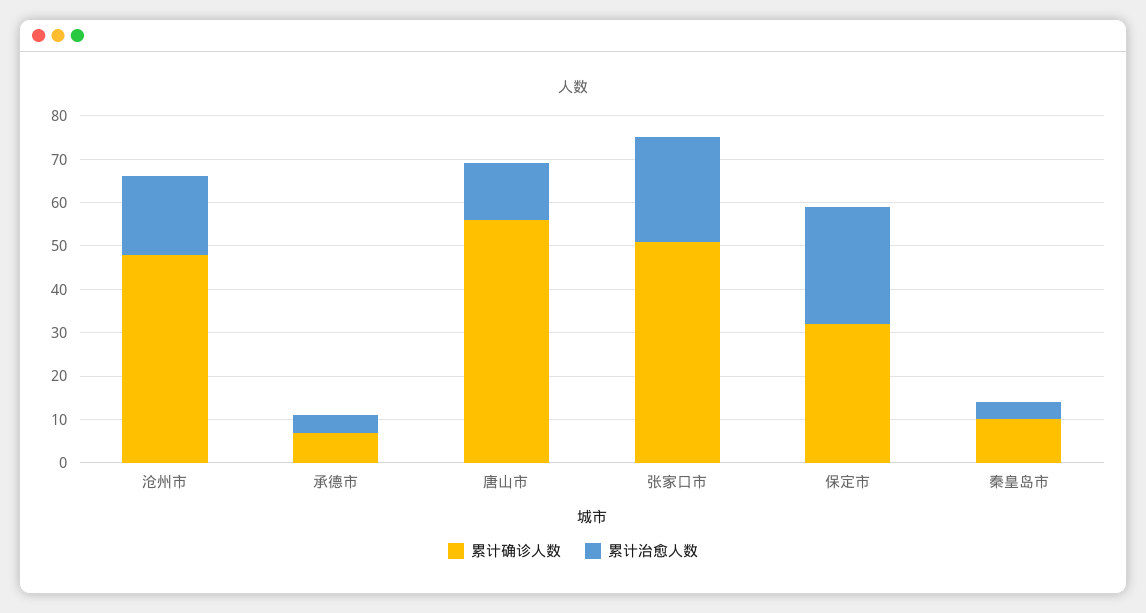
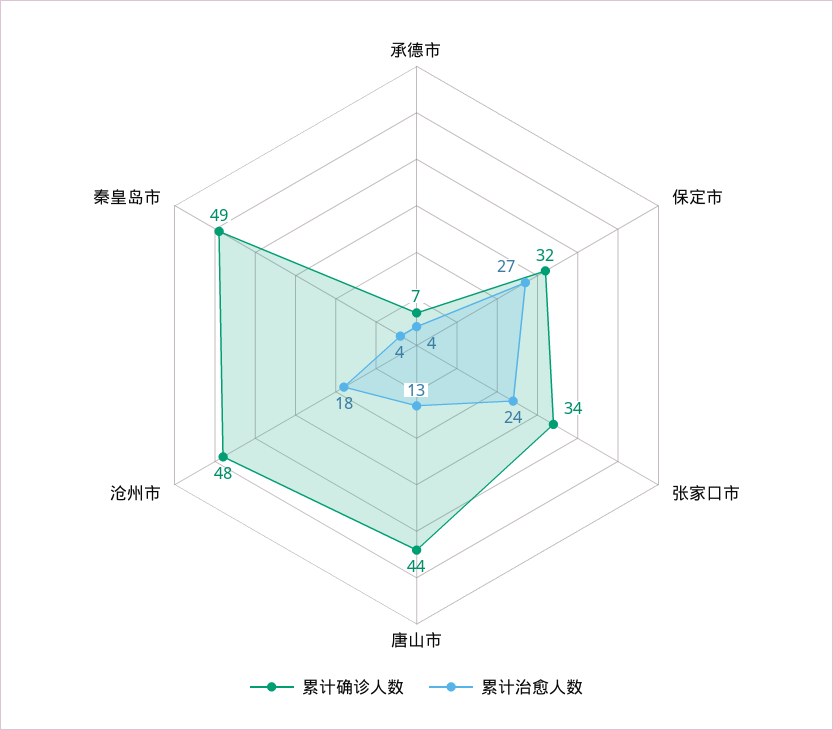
累计确诊人数, 唐山市: 55 -> 44
累计确诊人数, 张家口市: 50 -> 34
累计确诊人数, 秦皇岛市: 10 -> 49

